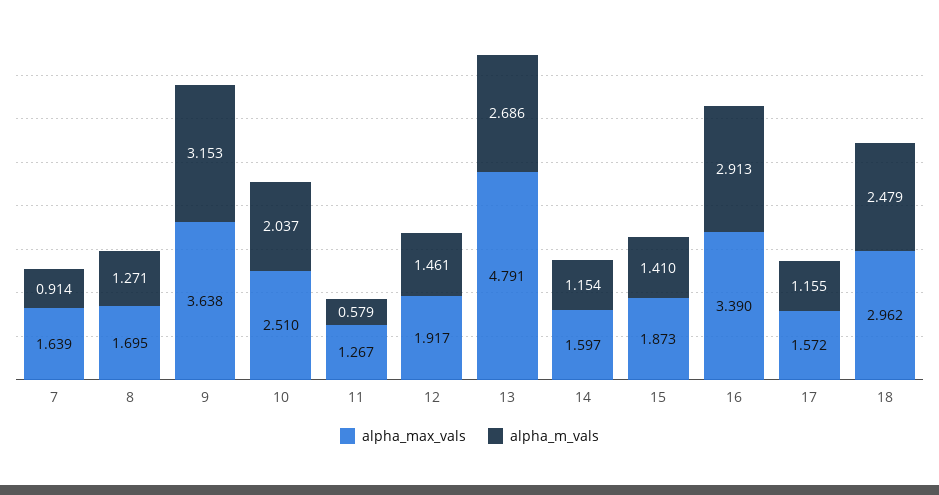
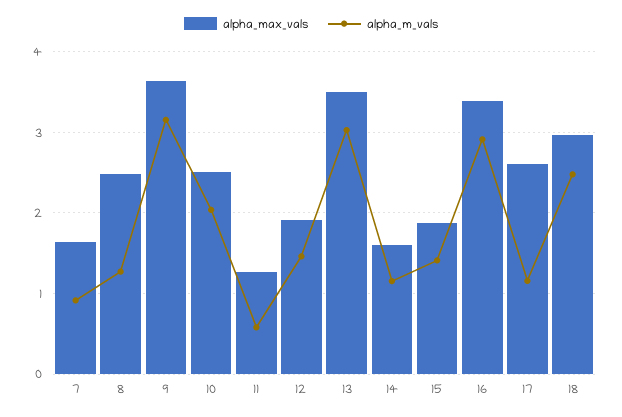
alpha_max_vals, 8: 1.695 -> 2.5
alpha_max_vals, 13: 4.791 -> 3.5
alpha_m_vals, 13: 2.686 -> 3
alpha_max_vals, 17: 1.572 -> 2.6

